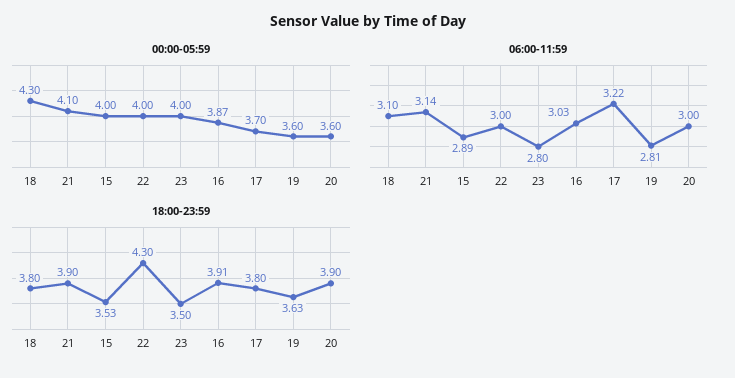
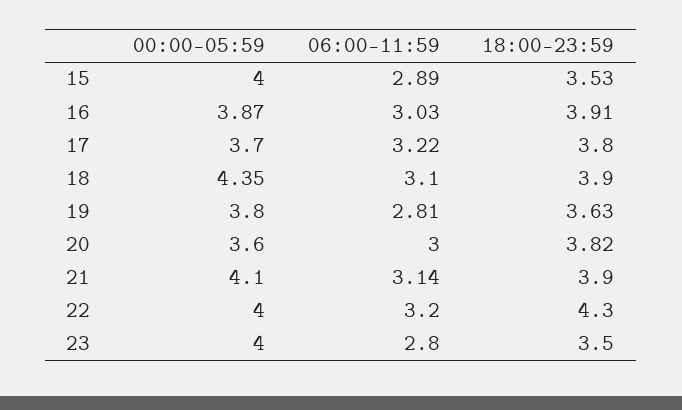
00:00-05:59, 18: 4.3 -> 4.35
00:00-05:59, 19: 3.6 -> 3.8
06:00-11:59, 22: 3 -> 3.2
18:00-23:59, 18: 3.8 -> 3.9
18:00-23:59, 20: 3.9 -> 3.82

